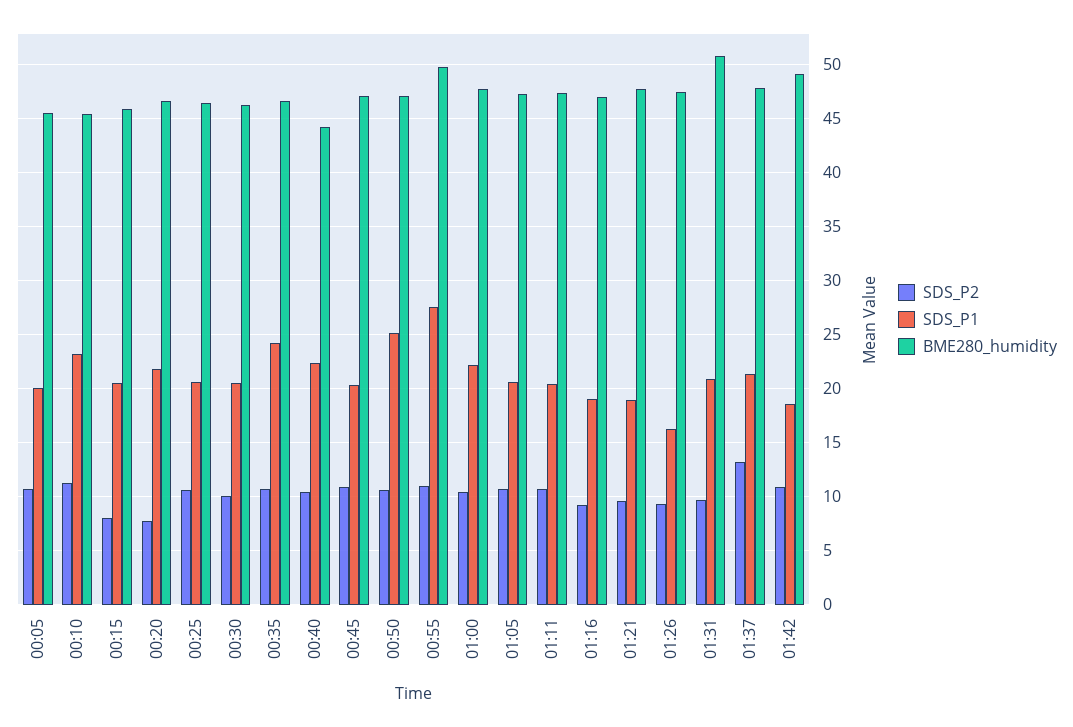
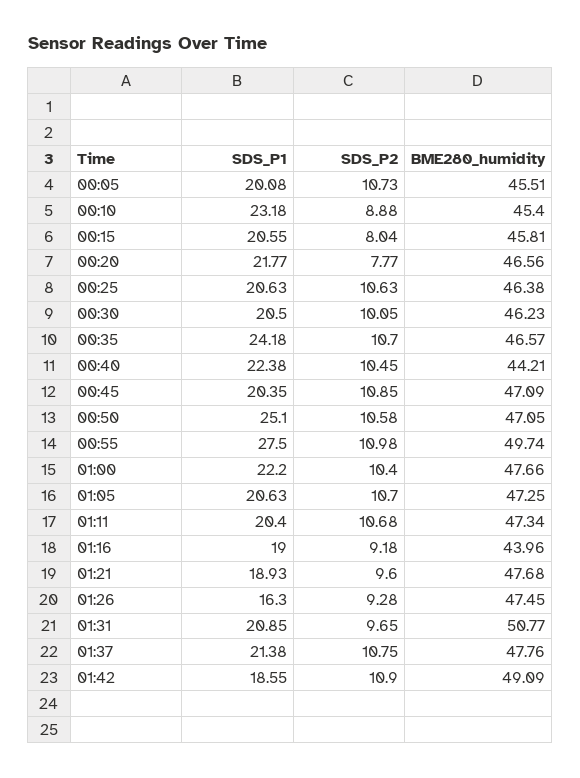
SDS_P2, 00:10: 11 -> 8.88
BME280_humidity, 01:16: 47 -> 43.96
SDS_P2, 01:37: 13 -> 10.75

